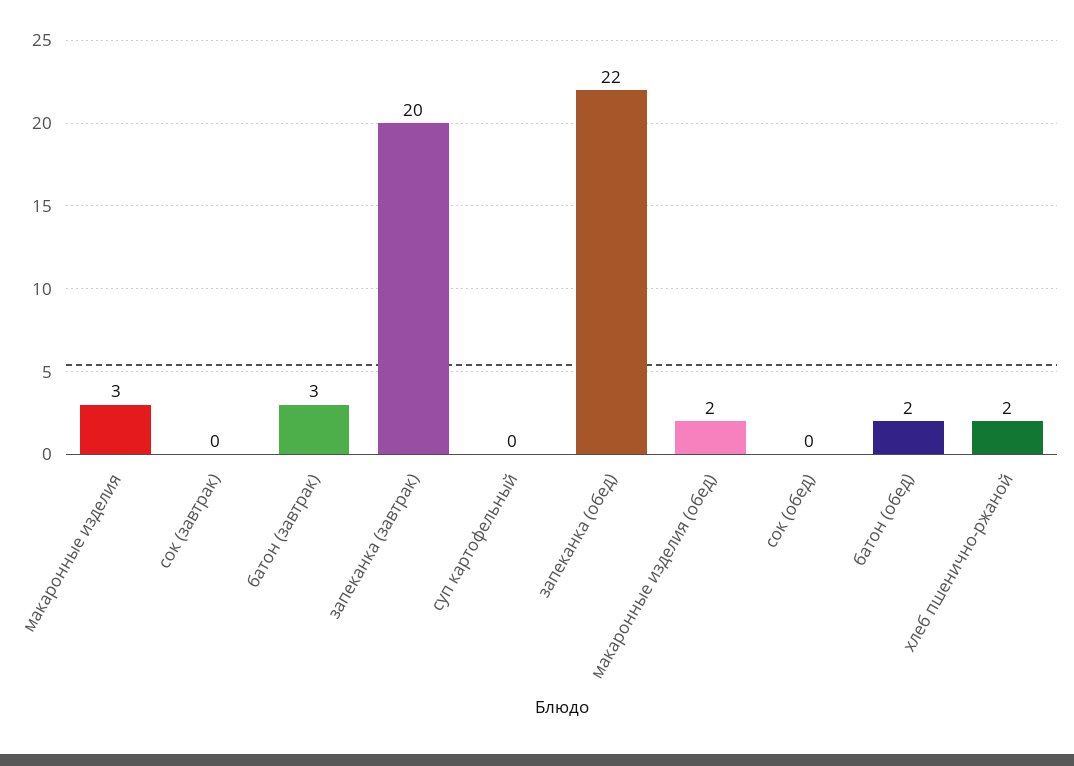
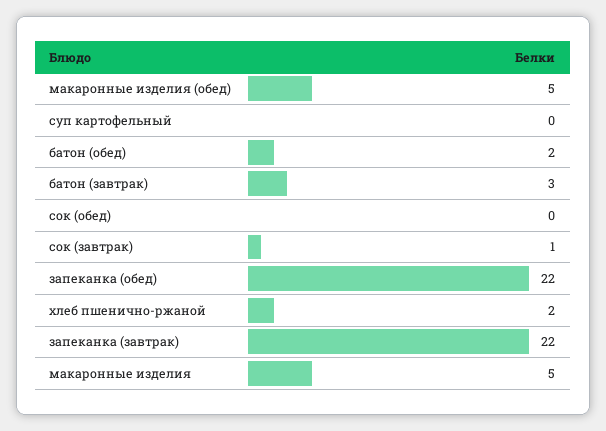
макаронные изделия: 3 -> 5
сок (завтрак): 0 -> 1
запеканка (завтрак): 20 -> 22
макаронные изделия (обед): 2 -> 5

